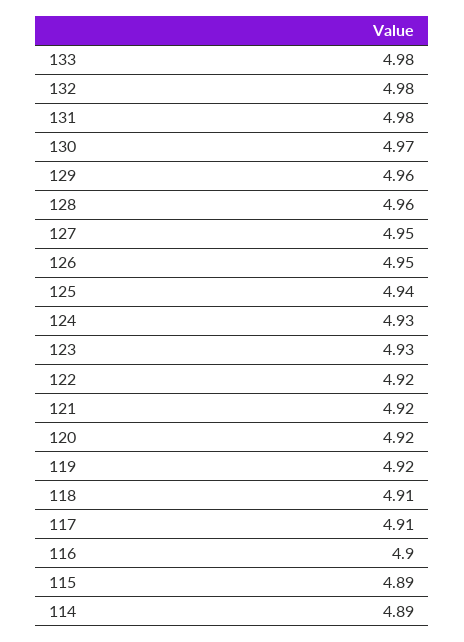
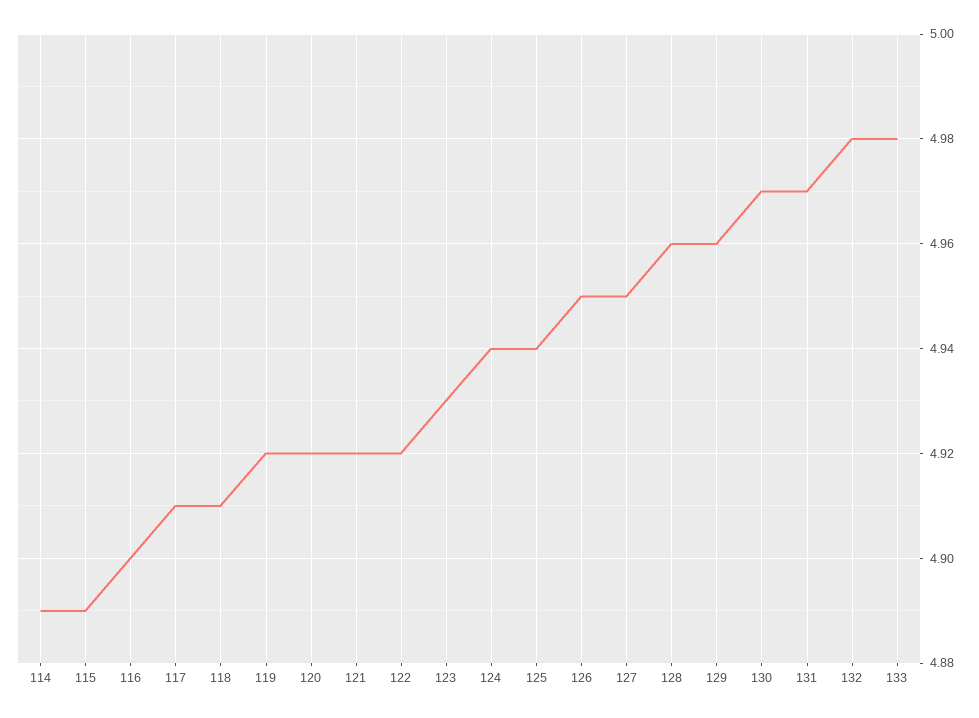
131: 4.98 -> 4.97
124: 4.93 -> 4.94

